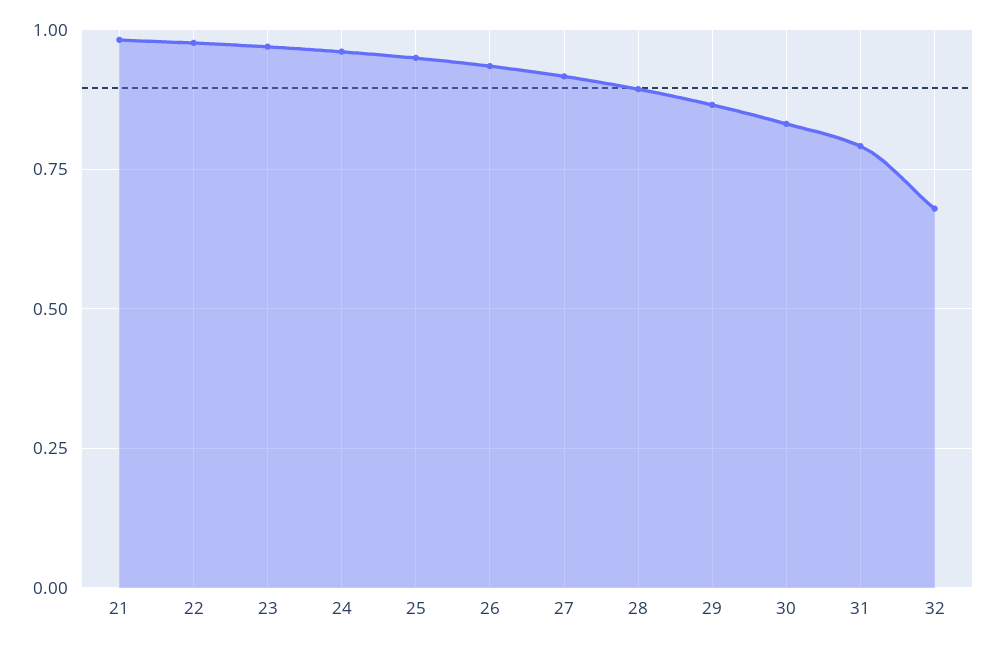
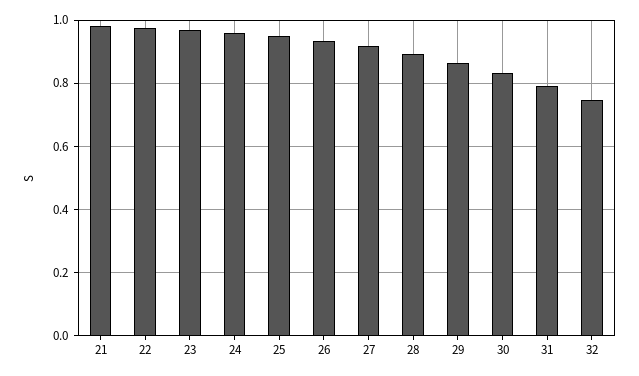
32: 0.675 -> 0.74

